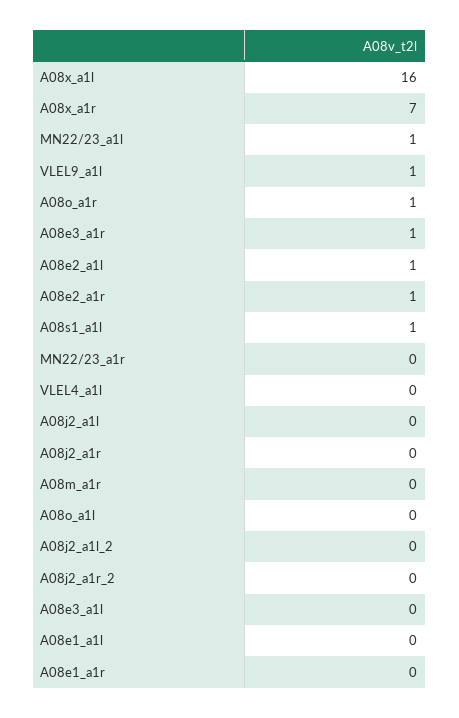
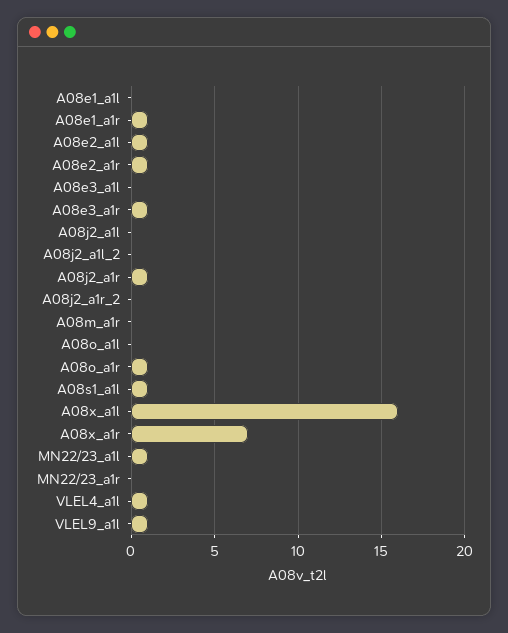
VLEL4_a1l: 0 -> 1
A08j2_a1r: 0 -> 1
A08e1_a1r: 0 -> 1

